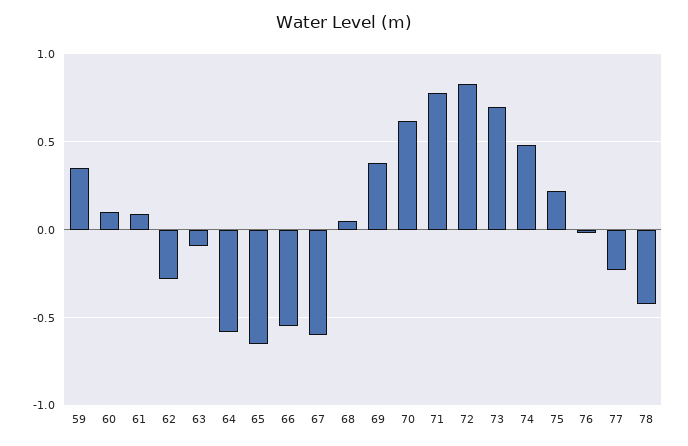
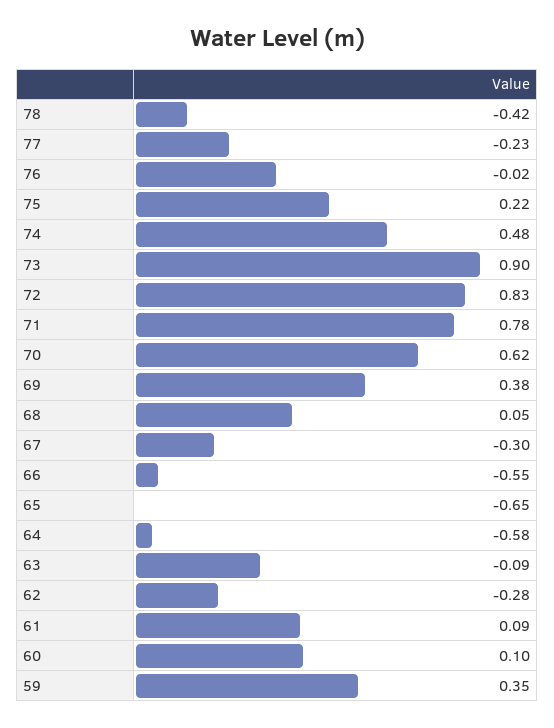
67: -0.6 -> -0.3
73: 0.7 -> 0.9

